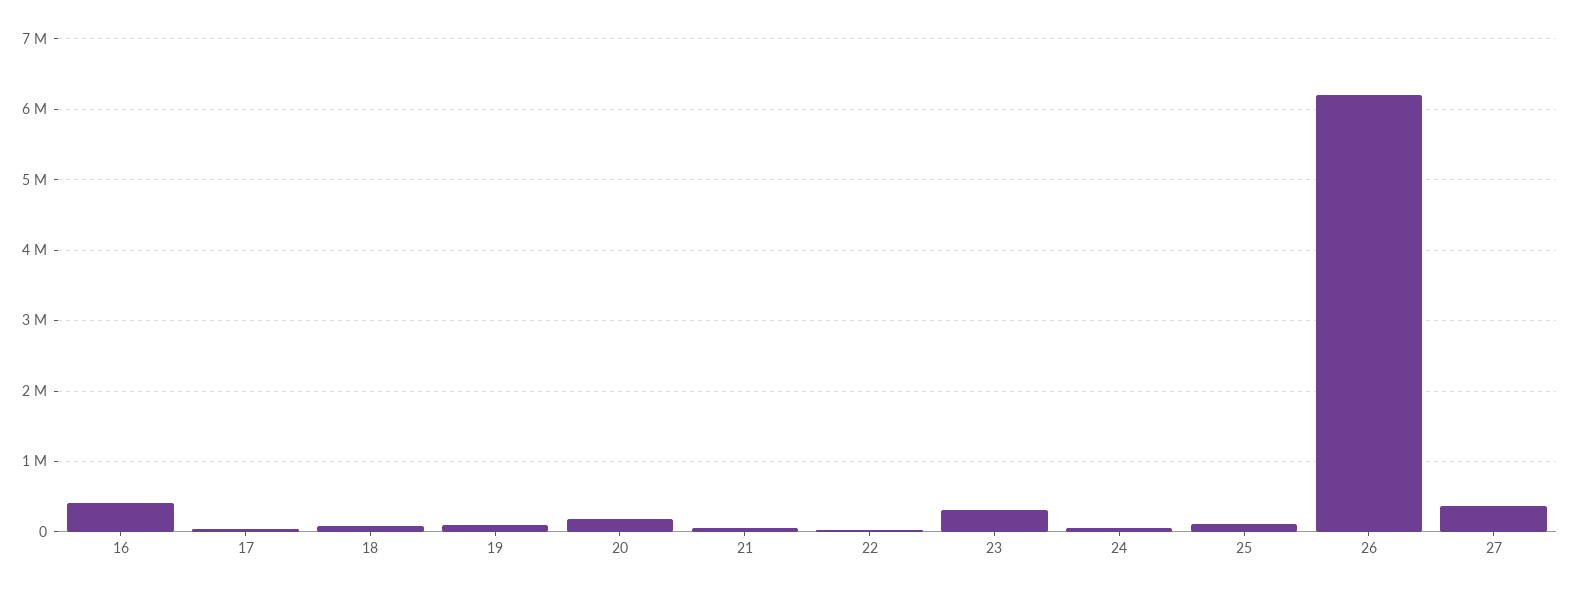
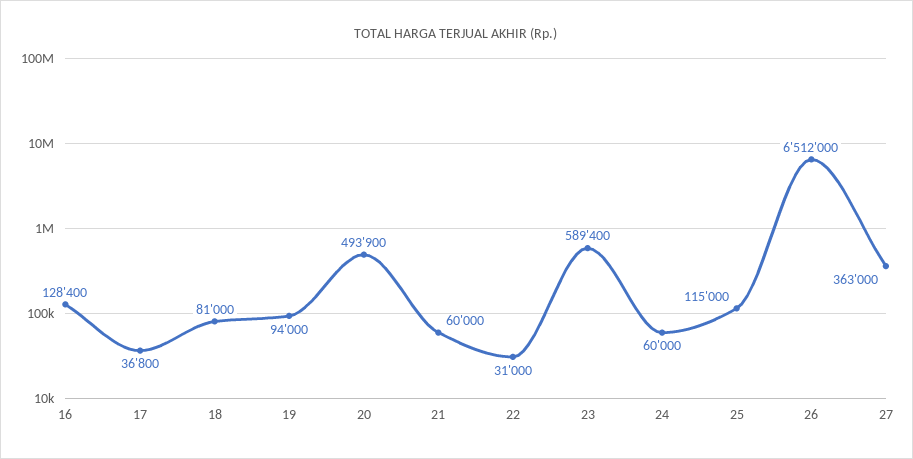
16: 400000 -> 128400
20: 200000 -> 493900
23: 300000 -> 589400
26: 6200000 -> 6512000

